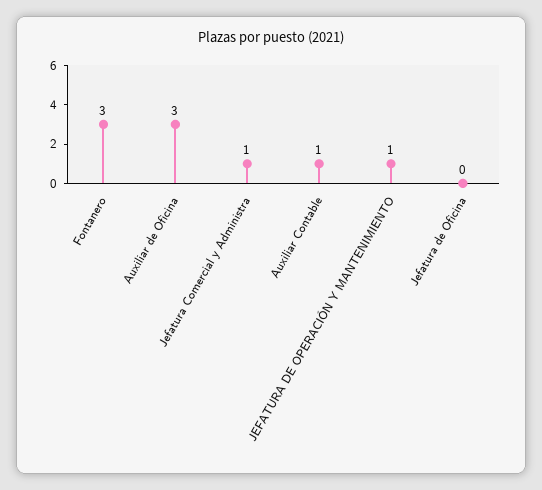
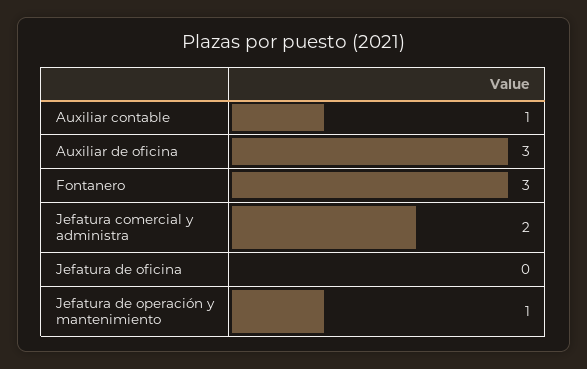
Jefatura Comercial y Administra: 1 -> 2

